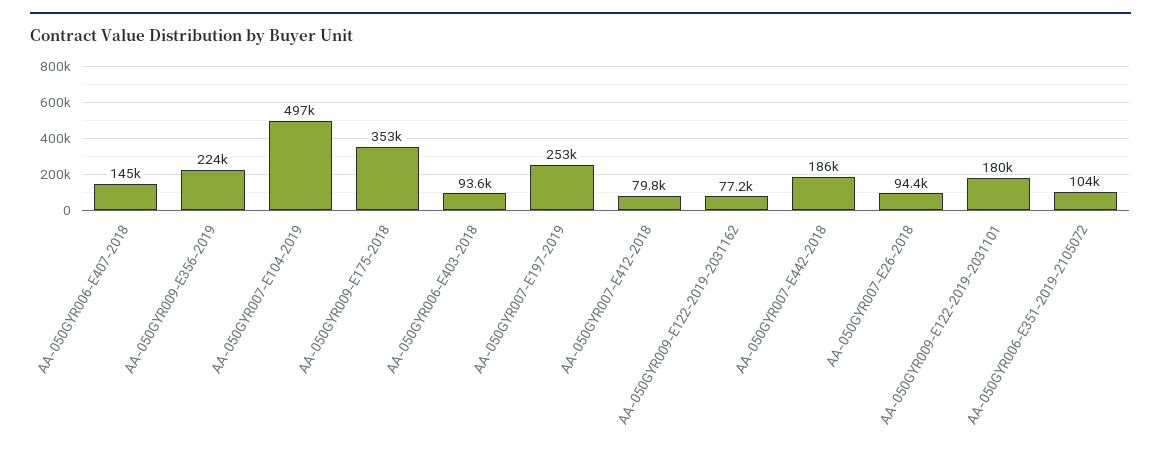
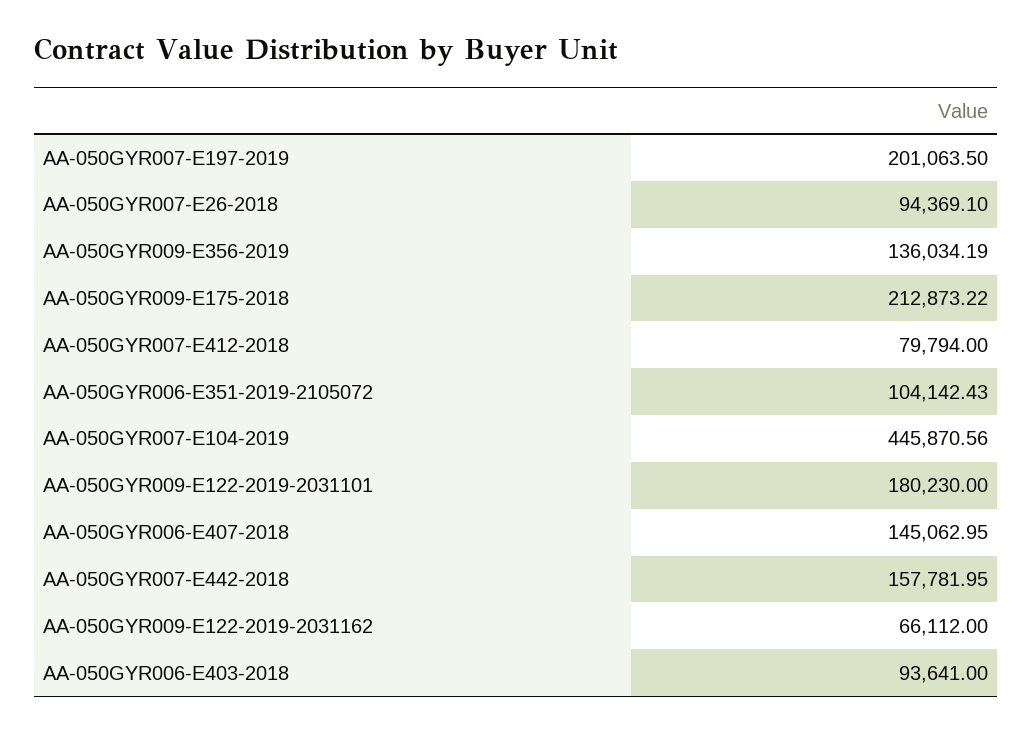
AA-050GYR009-E356-2019: 224000 -> 136034.19
AA-050GYR007-E104-2019: 497000 -> 445870.56
AA-050GYR009-E175-2018: 353000 -> 212873.22
AA-050GYR007-E197-2019: 253000 -> 201063.5
AA-050GYR009-E122-2019-2031162: 77200 -> 66112
AA-050GYR007-E442-2018: 186000 -> 157781.95

